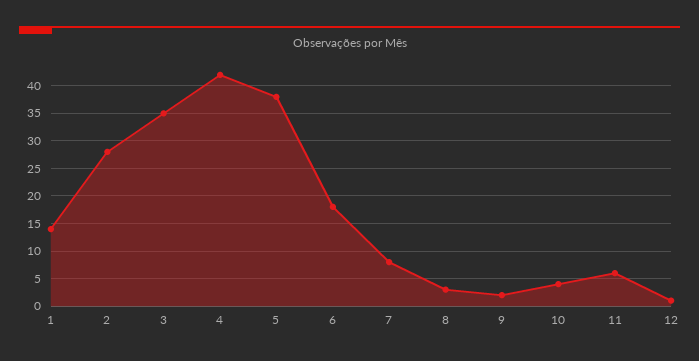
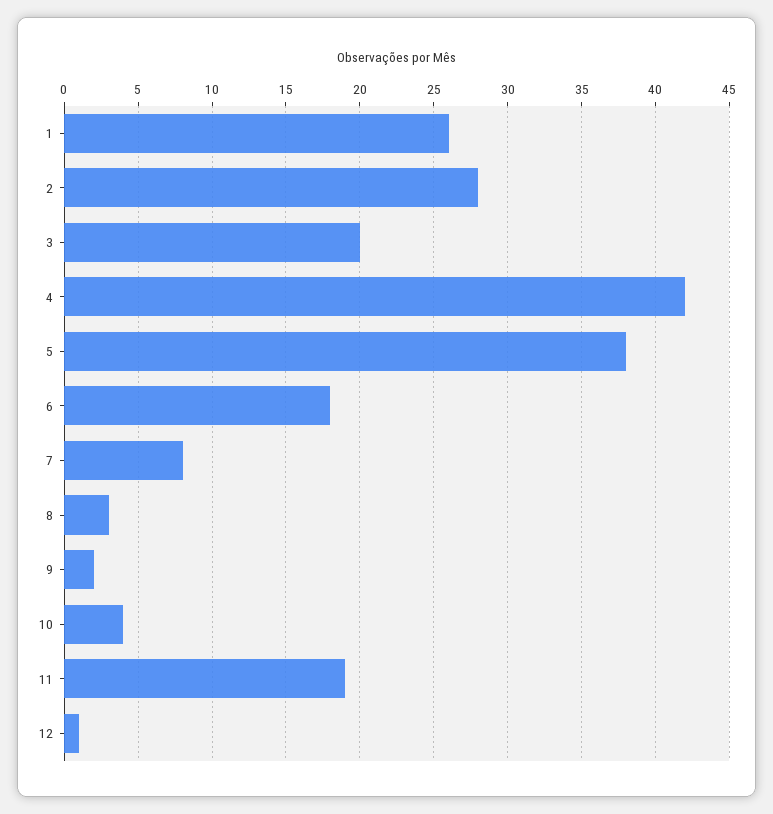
1: 15 -> 26
3: 35 -> 20
11: 5 -> 19

